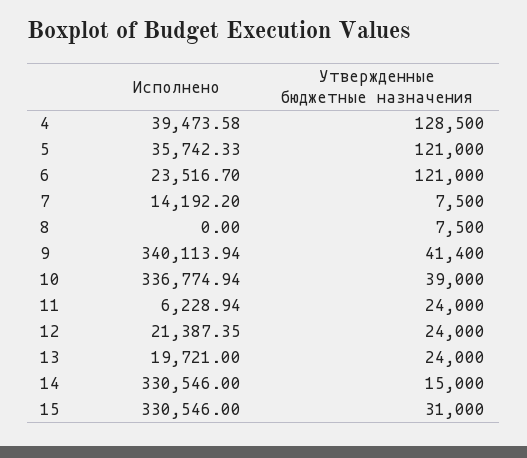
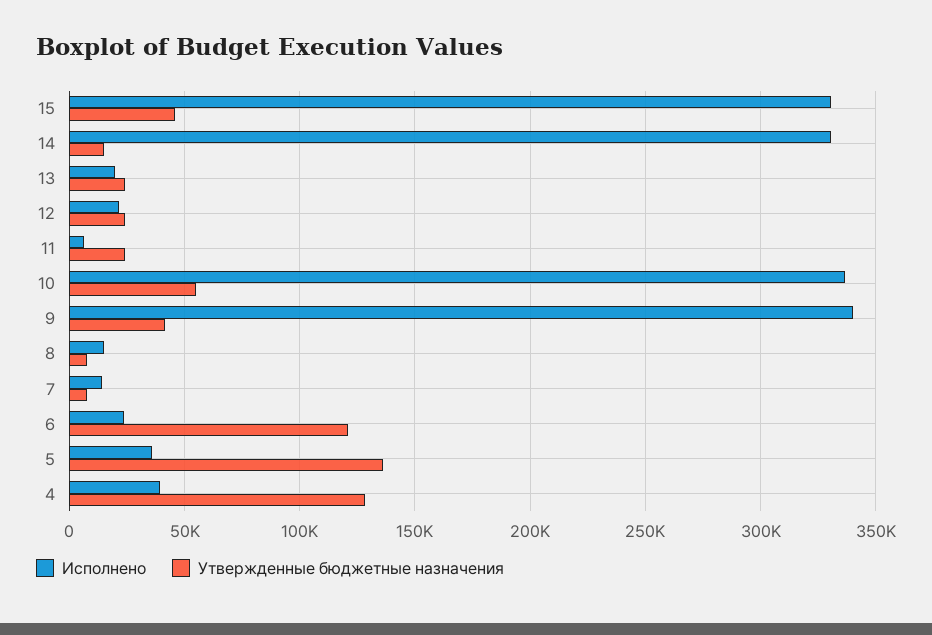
Утвержденные бюджетные назначения, 5: 121000 -> 135000
Исполнено, 8: 0 -> 15000
Утвержденные бюджетные назначения, 10: 39000 -> 55000
Утвержденные бюджетные назначения, 15: 31000 -> 45000

